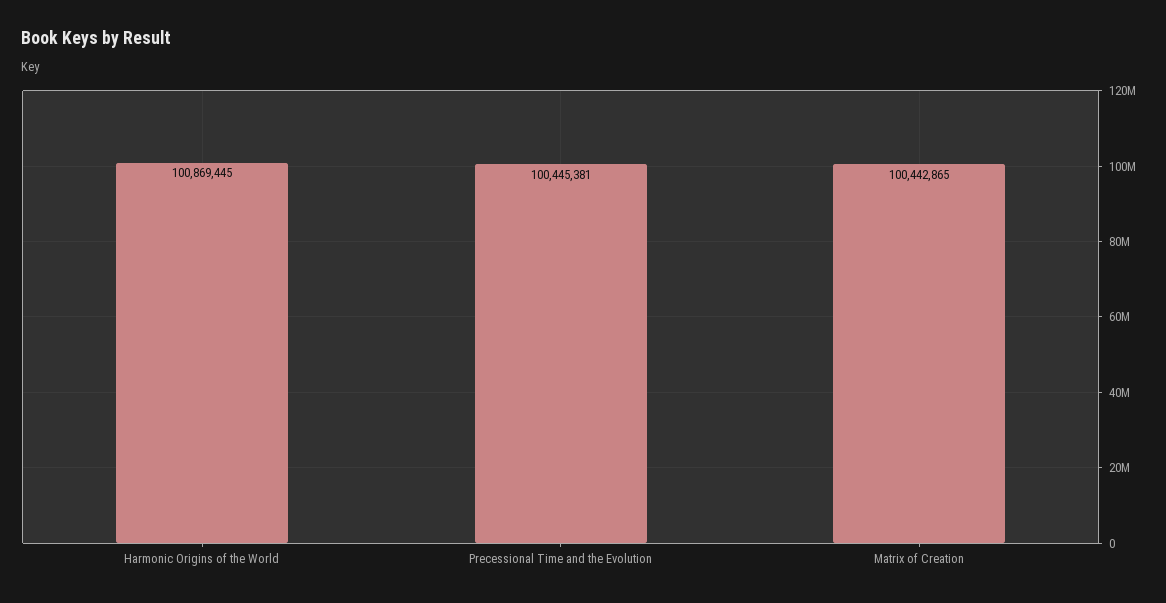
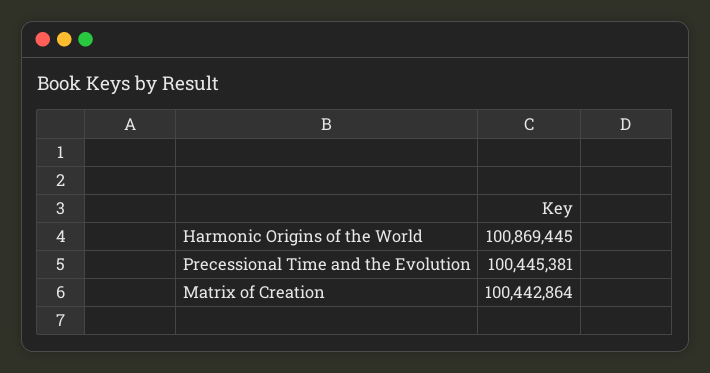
Matrix of Creation: 100442865 -> 100442864

